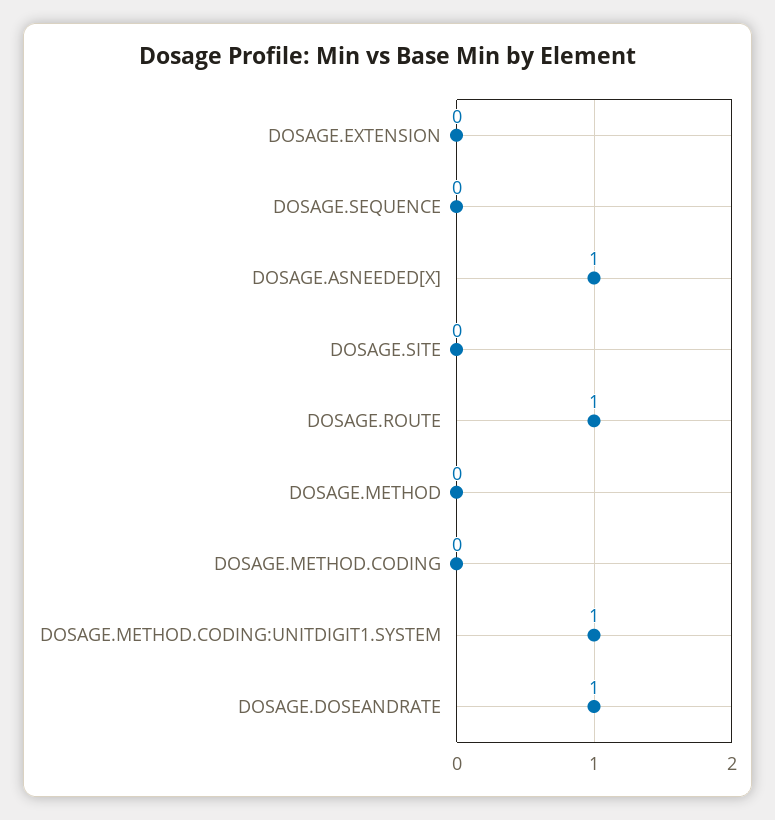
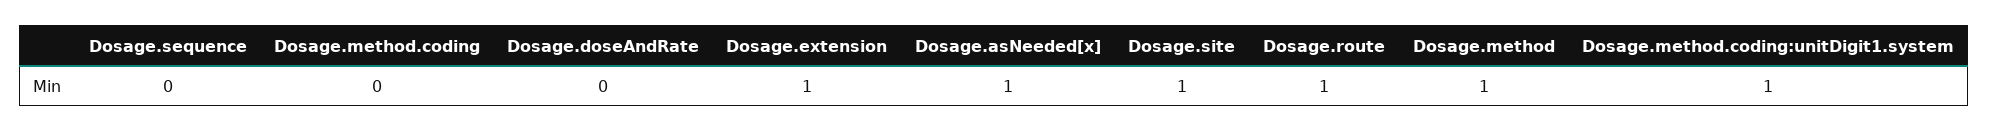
DOSAGE.EXTENSION: 0 -> 1
DOSAGE.SITE: 0 -> 1
DOSAGE.METHOD: 0 -> 1
DOSAGE.DOSEANDRATE: 1 -> 0

